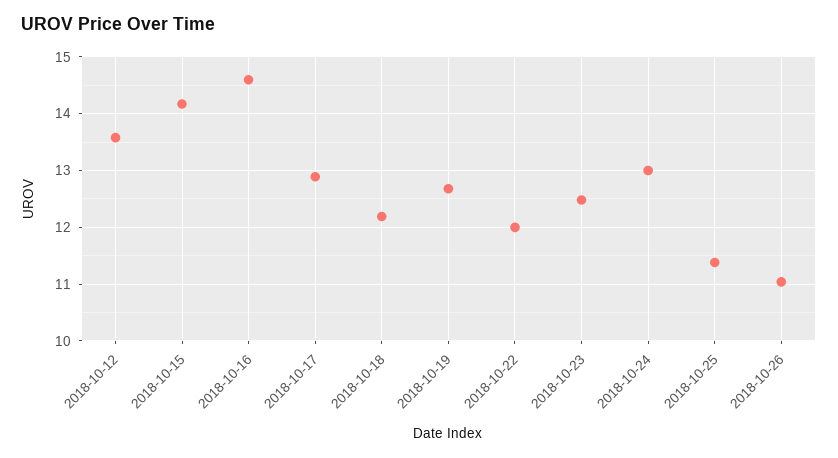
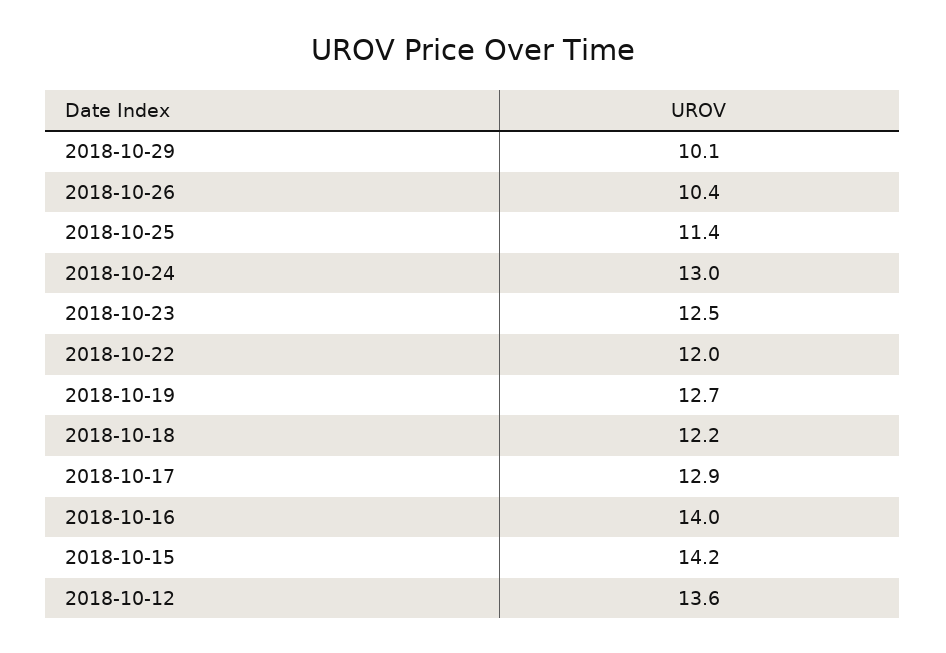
2018-10-16: 14.6 -> 14
2018-10-26: 11 -> 10.4
2018-10-29: none -> 10.1

